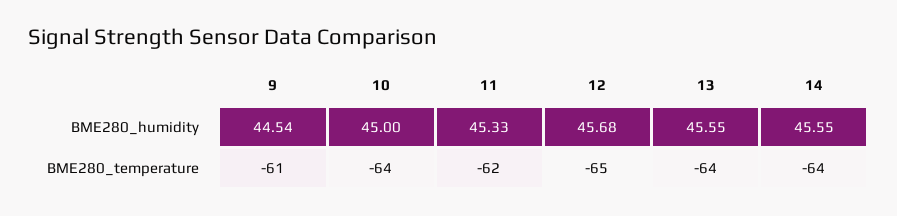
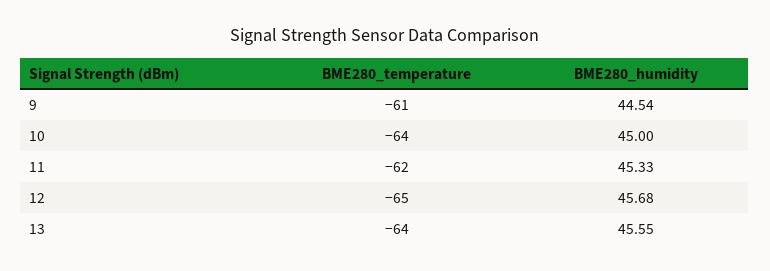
14, BME280_humidity: 45.55 -> none
14, BME280_temperature: -64 -> none

